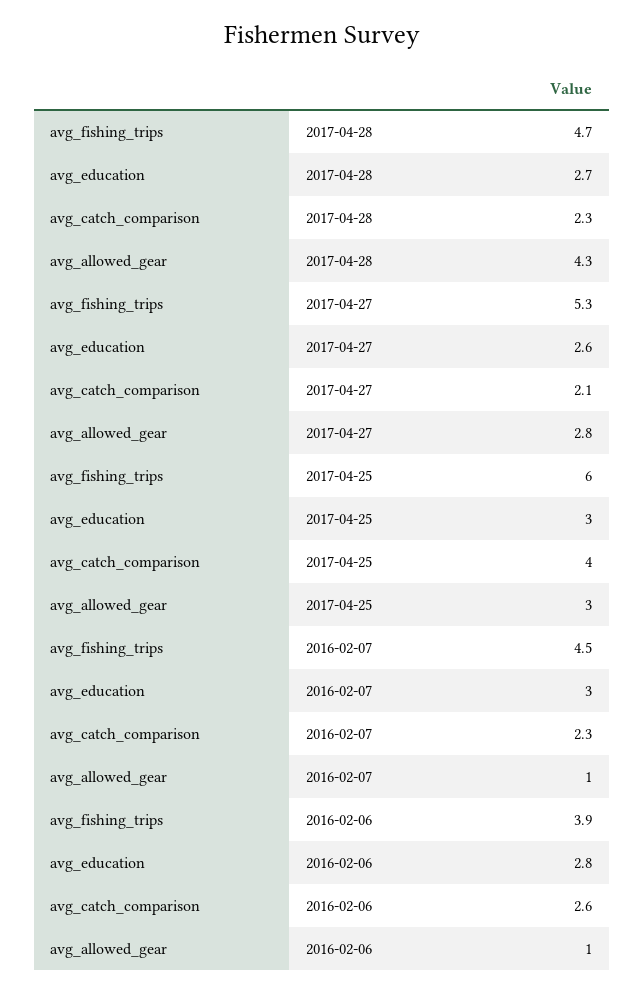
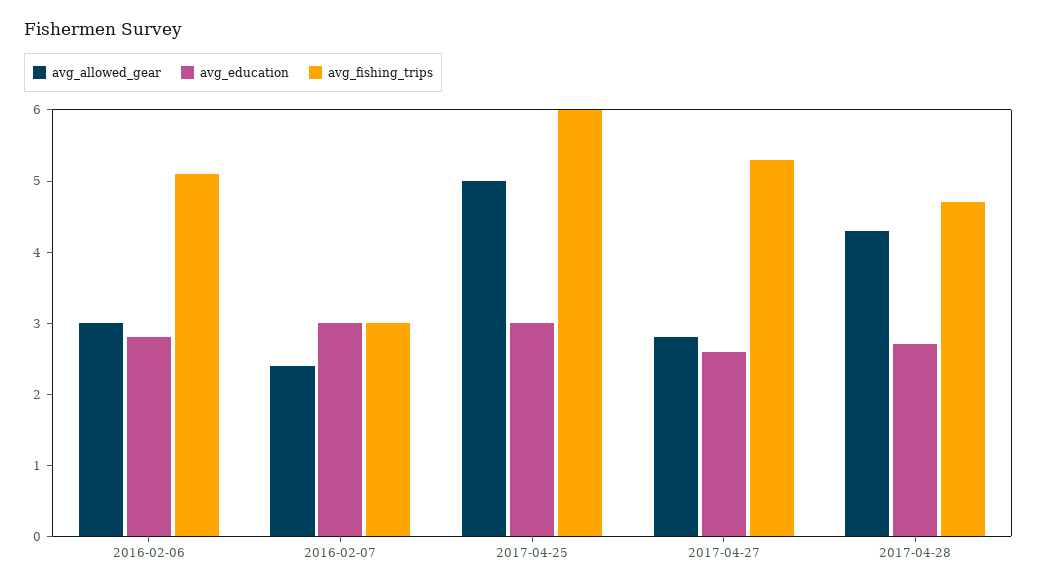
avg_catch_comparison, 2017-04-28: 2.3 -> none
avg_catch_comparison, 2017-04-27: 2.1 -> none
avg_catch_comparison, 2017-04-25: 4 -> none
avg_allowed_gear, 2017-04-25: 3 -> 5
avg_fishing_trips, 2016-02-07: 4.5 -> 3
avg_catch_comparison, 2016-02-07: 2.3 -> none
avg_allowed_gear, 2016-02-07: 1 -> 2.5
avg_fishing_trips, 2016-02-06: 3.9 -> 5
avg_catch_comparison, 2016-02-06: 2.6 -> none
avg_allowed_gear, 2016-02-06: 1 -> 3

